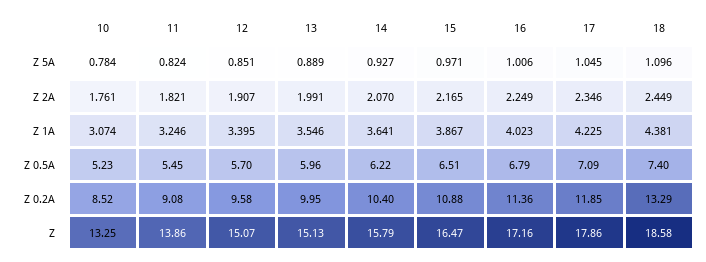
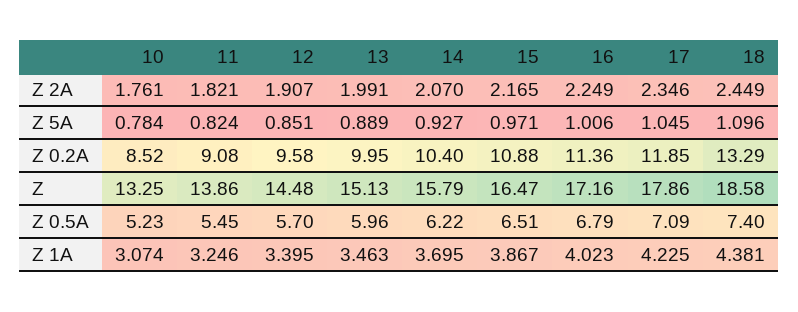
13, Z 1A: 3.546 -> 3.463
14, Z 1A: 3.641 -> 3.695
12, Z: 15.07 -> 14.48

